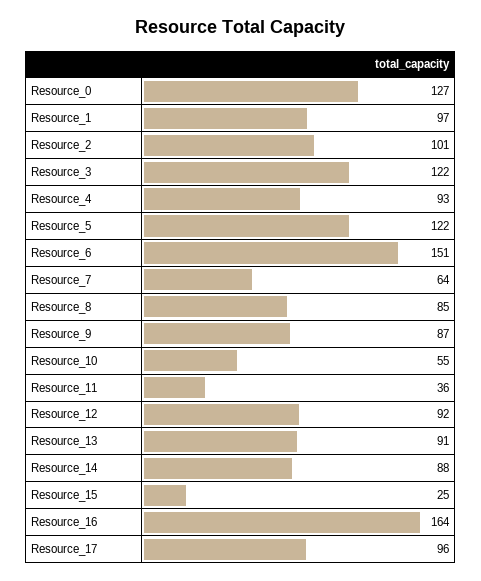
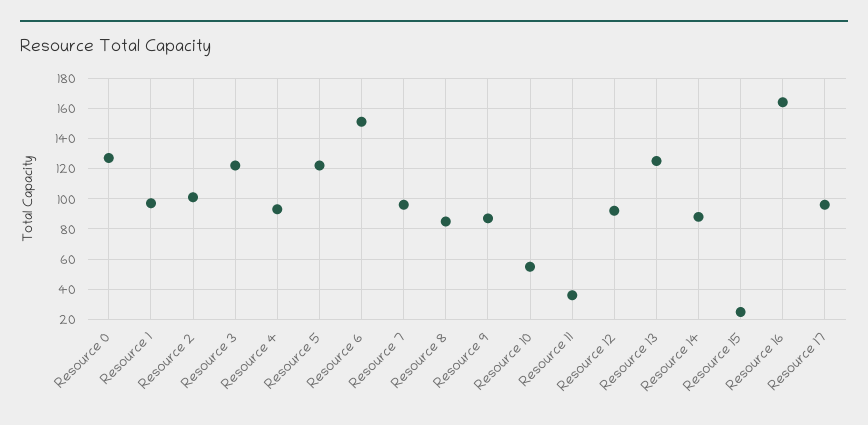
Resource_7: 64 -> 95
Resource_13: 91 -> 125

